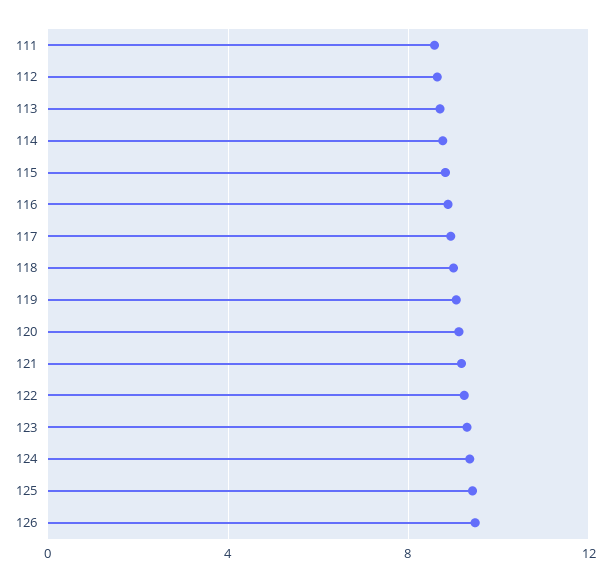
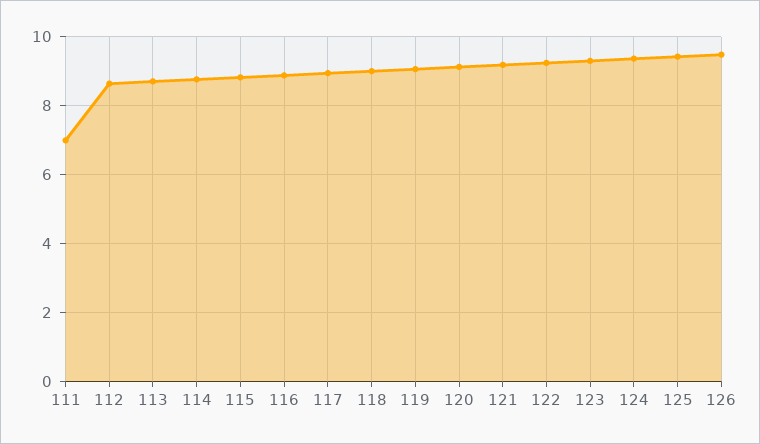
111: 8.5 -> 7

